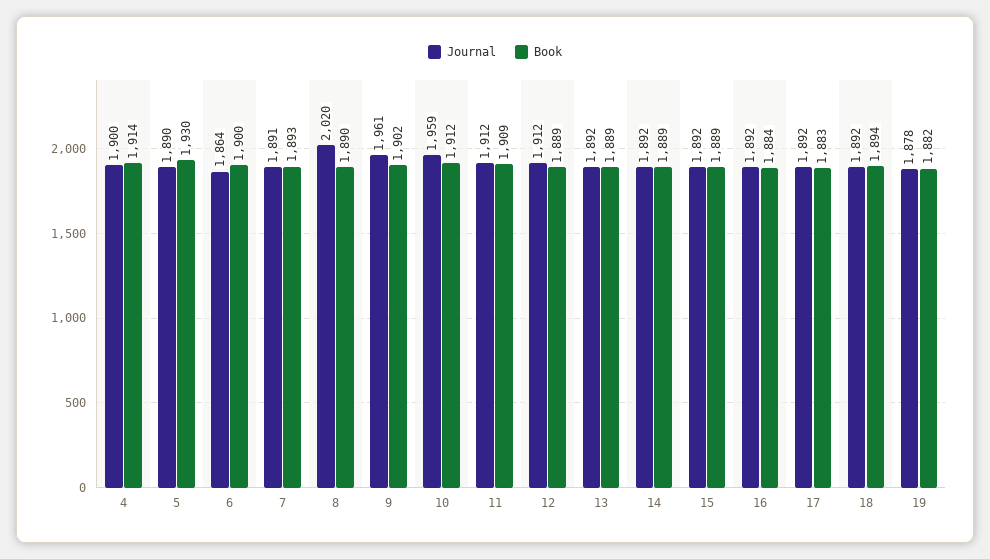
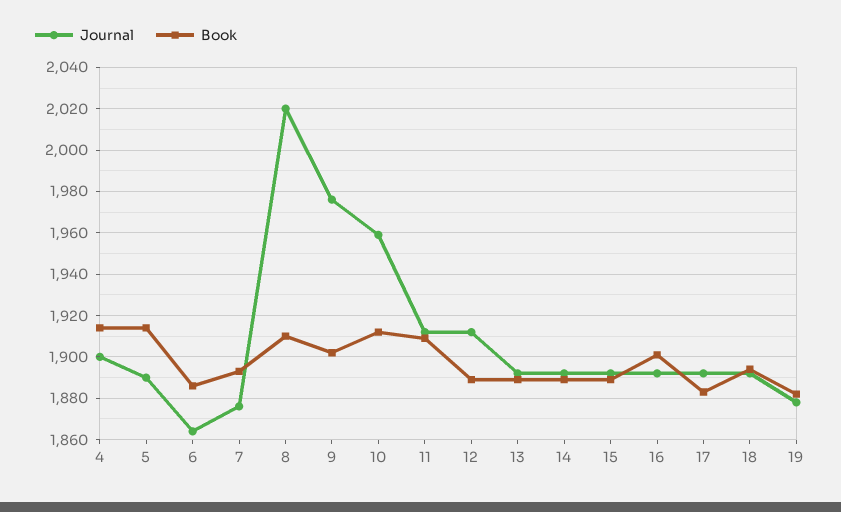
Book, 5: 1930 -> 1915
Book, 6: 1900 -> 1885
Journal, 7: 1891 -> 1875
Book, 8: 1890 -> 1910
Journal, 9: 1961 -> 1975
Book, 16: 1884 -> 1900

